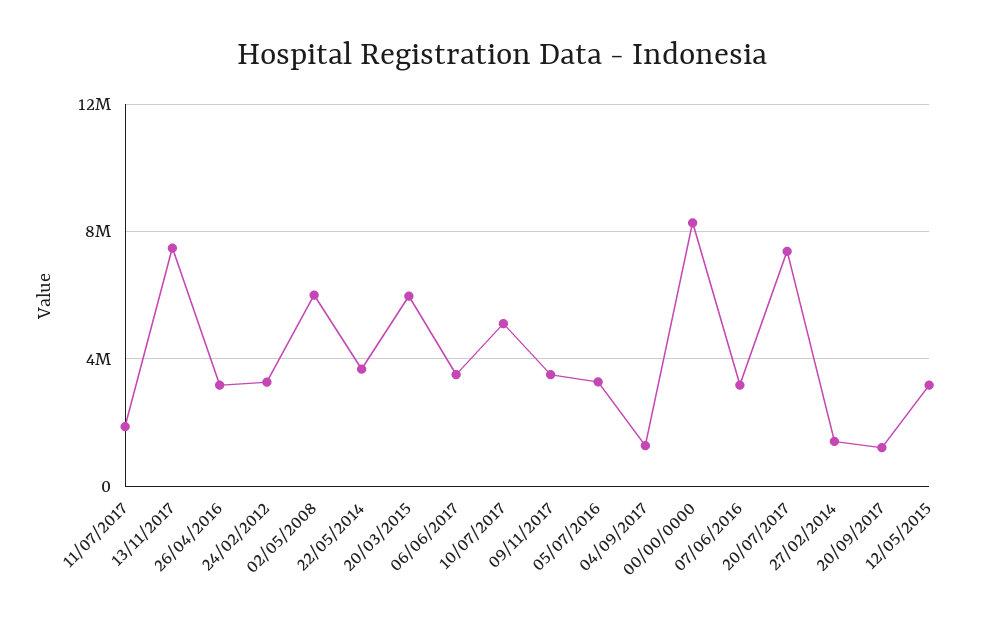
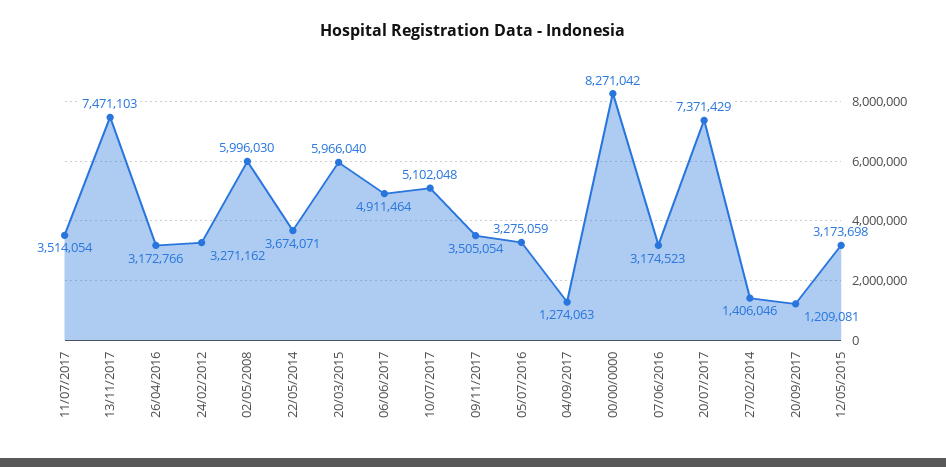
11/07/2017: 2000000 -> 3514054
06/06/2017: 3500000 -> 4911464

